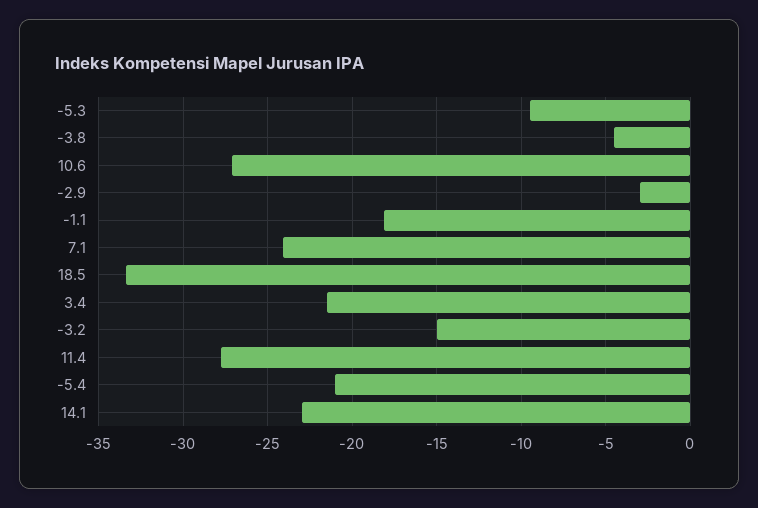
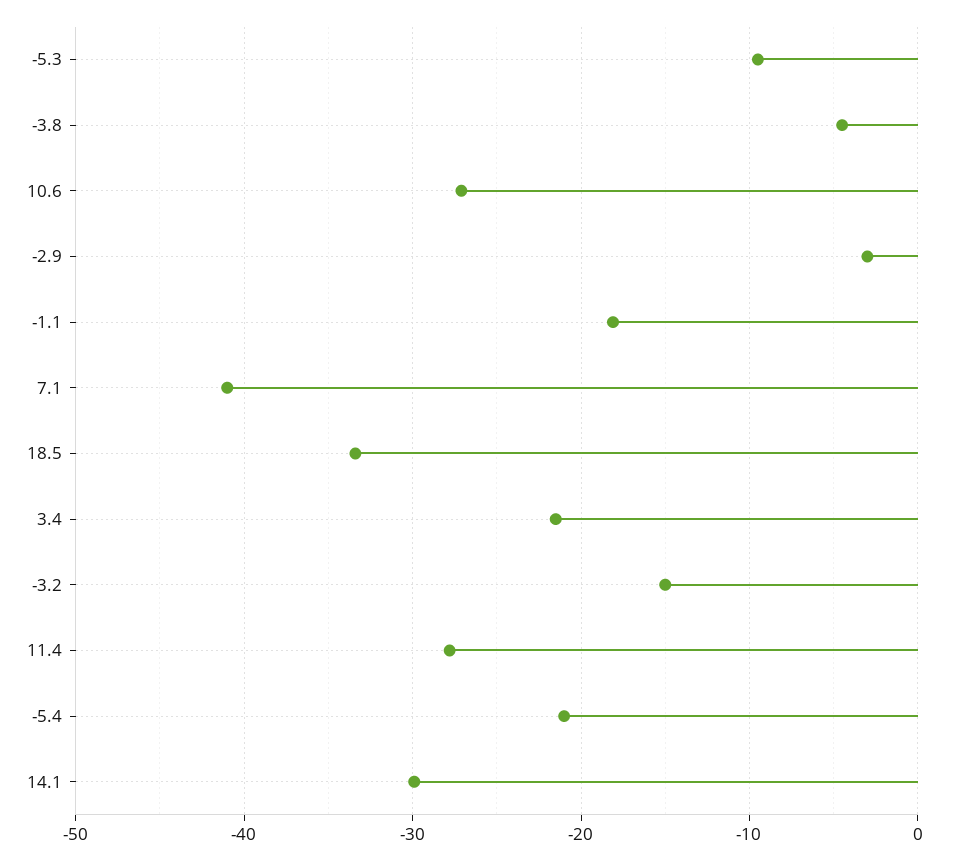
7.1: -24 -> -41
14.1: -23 -> -30

